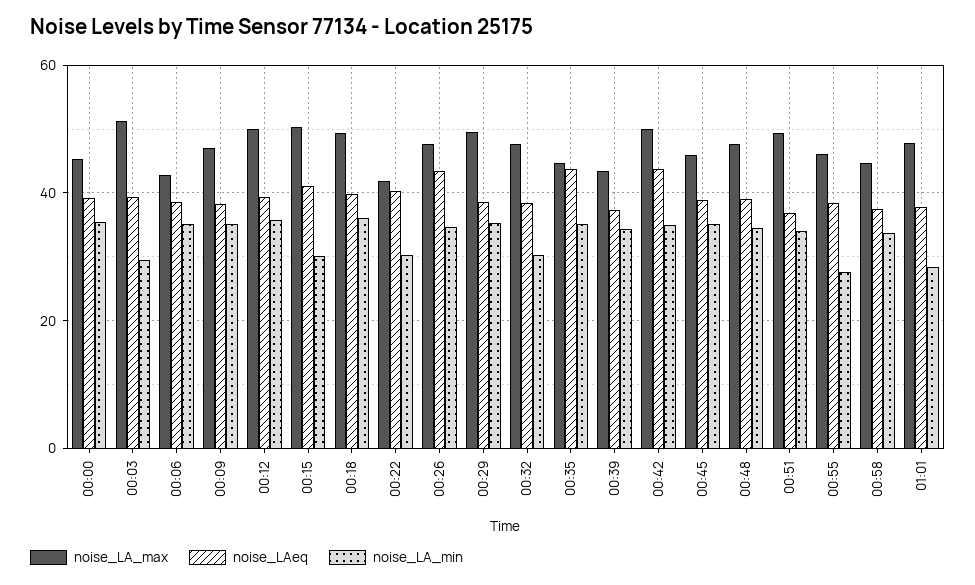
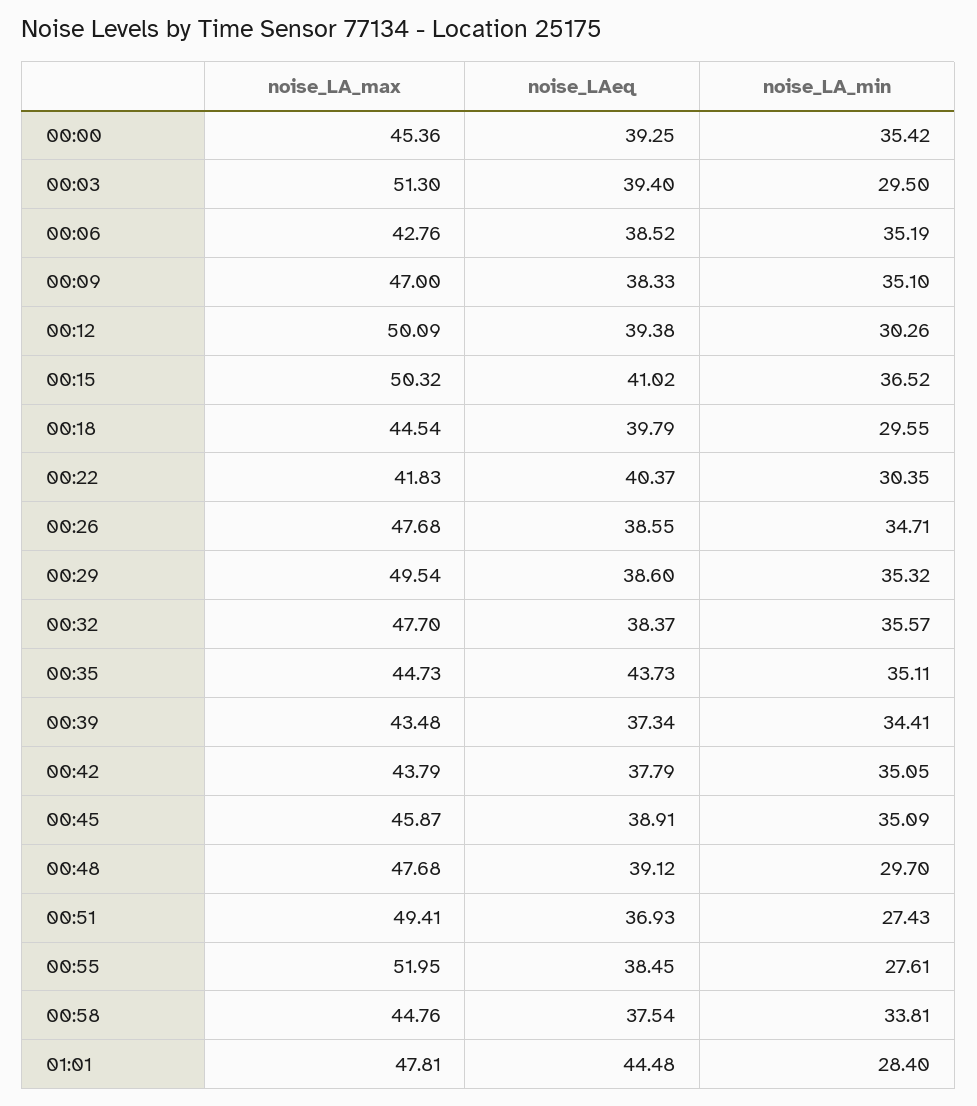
noise_LA_min, 00:12: 36 -> 30.26
noise_LA_min, 00:15: 30 -> 36.52
noise_LA_max, 00:18: 50 -> 44.54
noise_LA_min, 00:18: 36 -> 29.55
noise_LAeq, 00:26: 44 -> 38.55
noise_LA_min, 00:32: 30 -> 35.57
noise_LA_max, 00:42: 50 -> 43.79
noise_LAeq, 00:42: 44 -> 37.79
noise_LA_min, 00:48: 34 -> 29.7
noise_LA_min, 00:51: 34 -> 27.43
noise_LA_max, 00:55: 46 -> 51.95
noise_LAeq, 01:01: 38 -> 44.48

